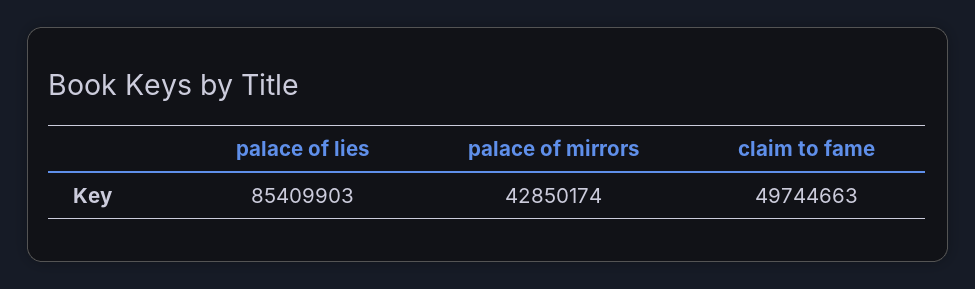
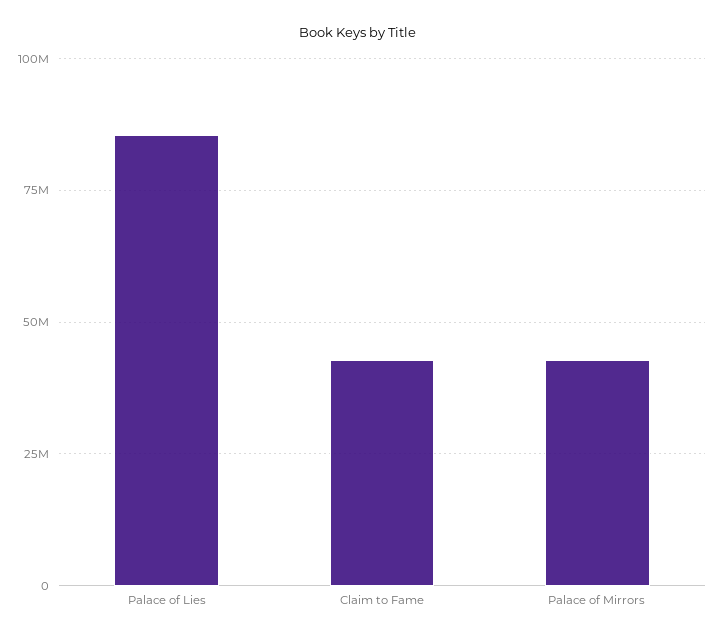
claim to fame: 49744663 -> 42500000

